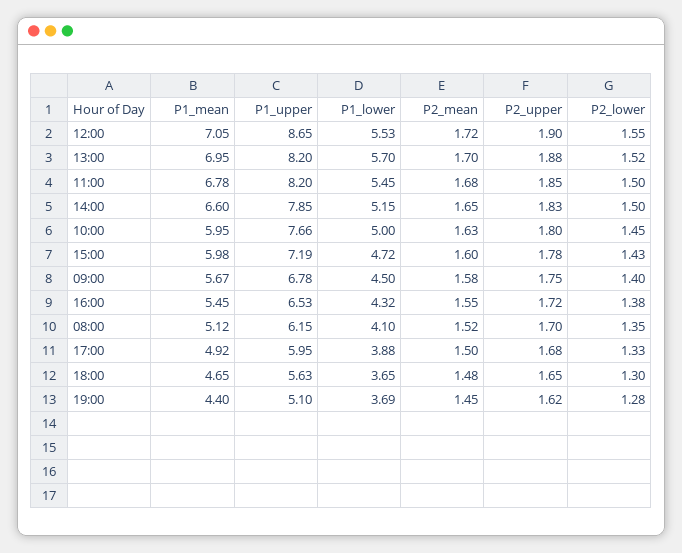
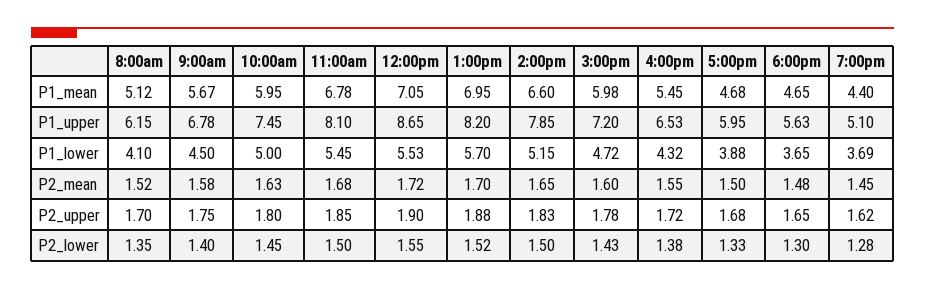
P1_upper, 11:00: 8.2 -> 8.1
P1_upper, 10:00: 7.66 -> 7.45
P1_upper, 15:00: 7.19 -> 7.2
P1_mean, 17:00: 4.92 -> 4.68

